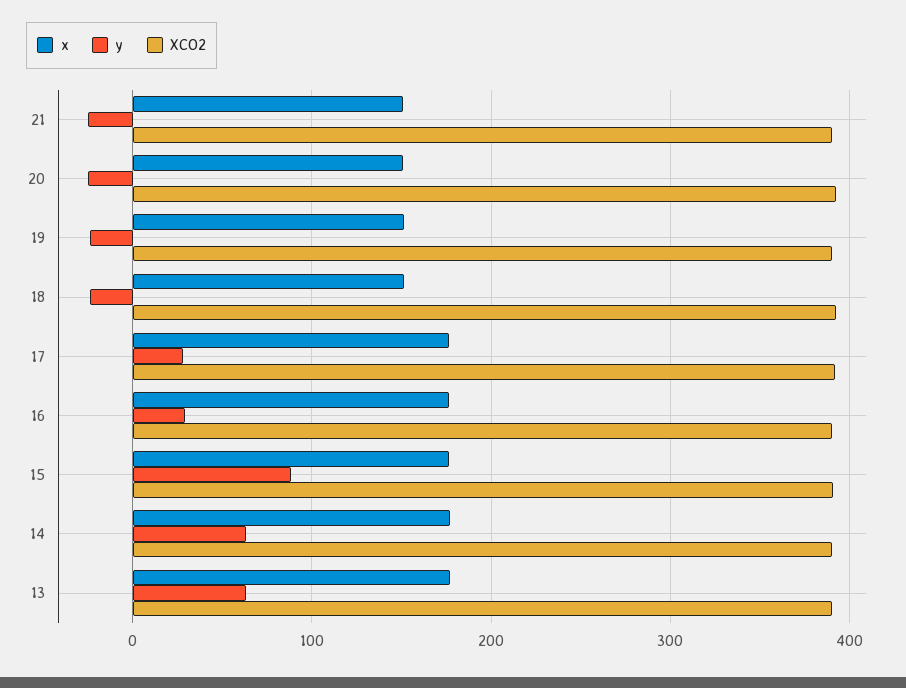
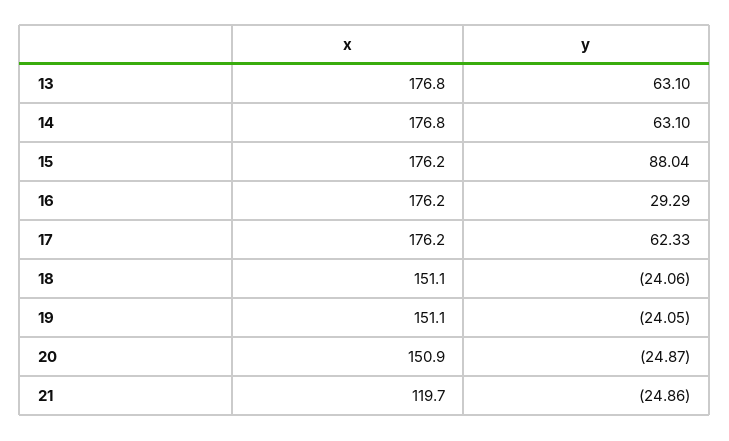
x, 21: 150 -> 119.7
XCO2, 21: 390 -> none
XCO2, 20: 390 -> none
XCO2, 19: 390 -> none
XCO2, 18: 390 -> none
y, 17: 30 -> 62.33
XCO2, 17: 390 -> none
XCO2, 16: 390 -> none
XCO2, 15: 390 -> none
XCO2, 14: 390 -> none
XCO2, 13: 390 -> none

